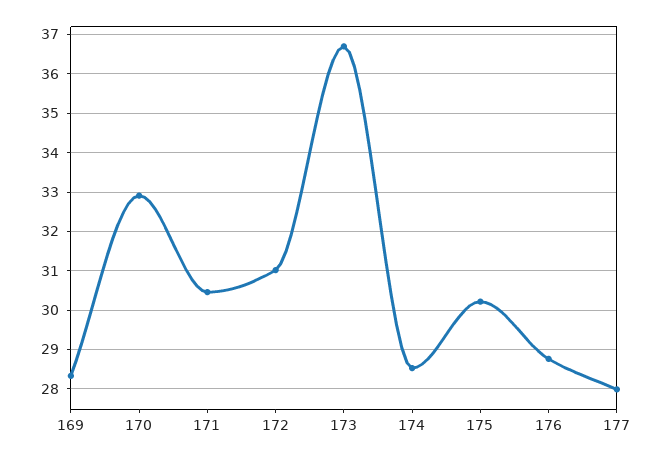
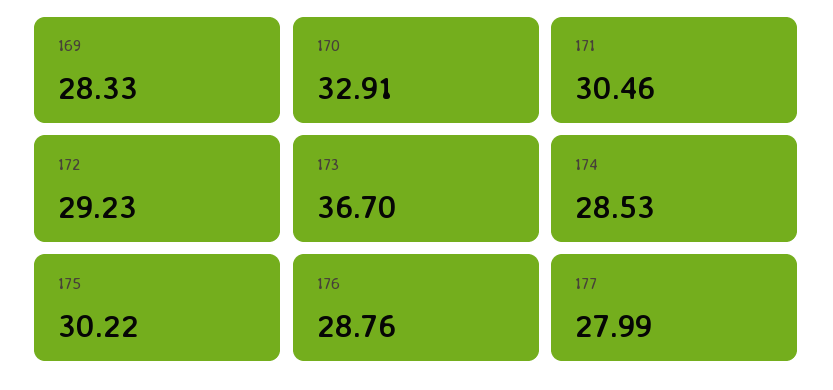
172: 31 -> 29.23

